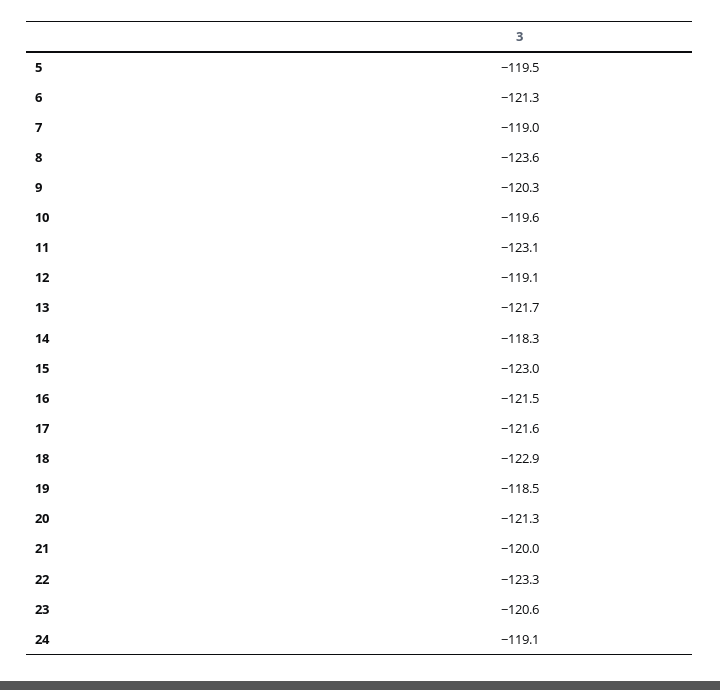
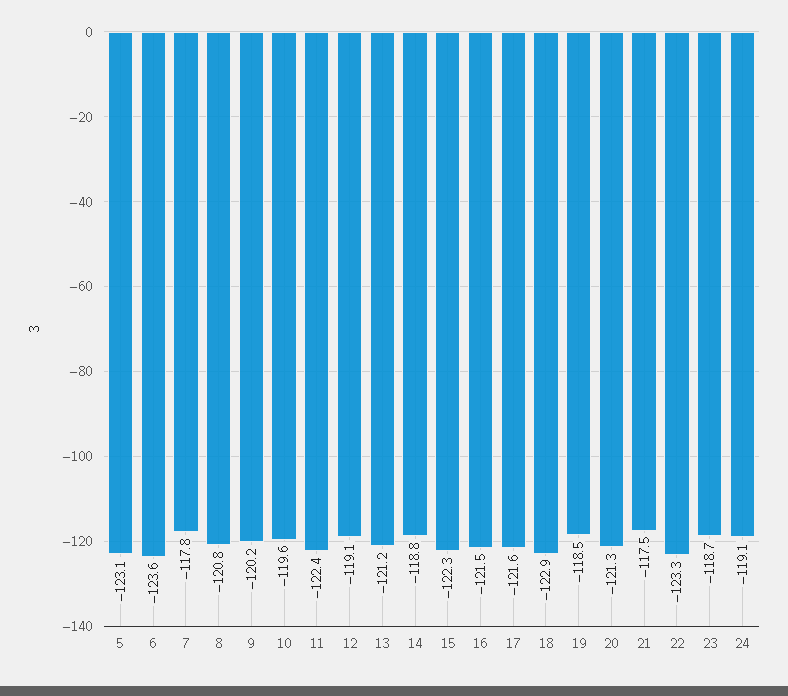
5: -119.5 -> -123.1
6: -121.3 -> -123.6
7: -119 -> -117.8
8: -123.6 -> -120.8
9: -120.3 -> -120.2
11: -123.1 -> -122.4
13: -121.7 -> -121.2
14: -118.3 -> -118.8
15: -123 -> -122.3
21: -120 -> -117.5
23: -120.6 -> -118.7

